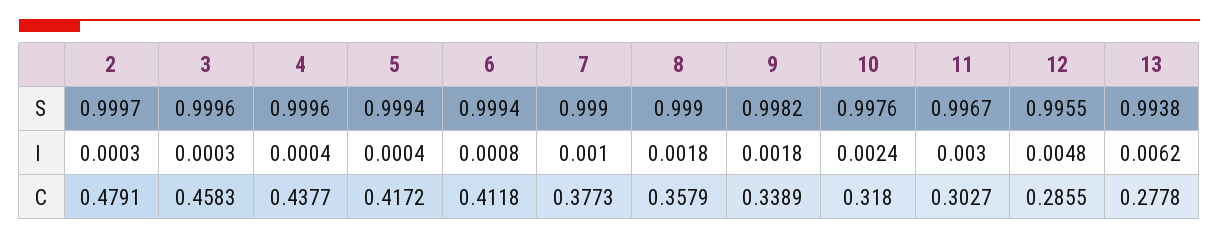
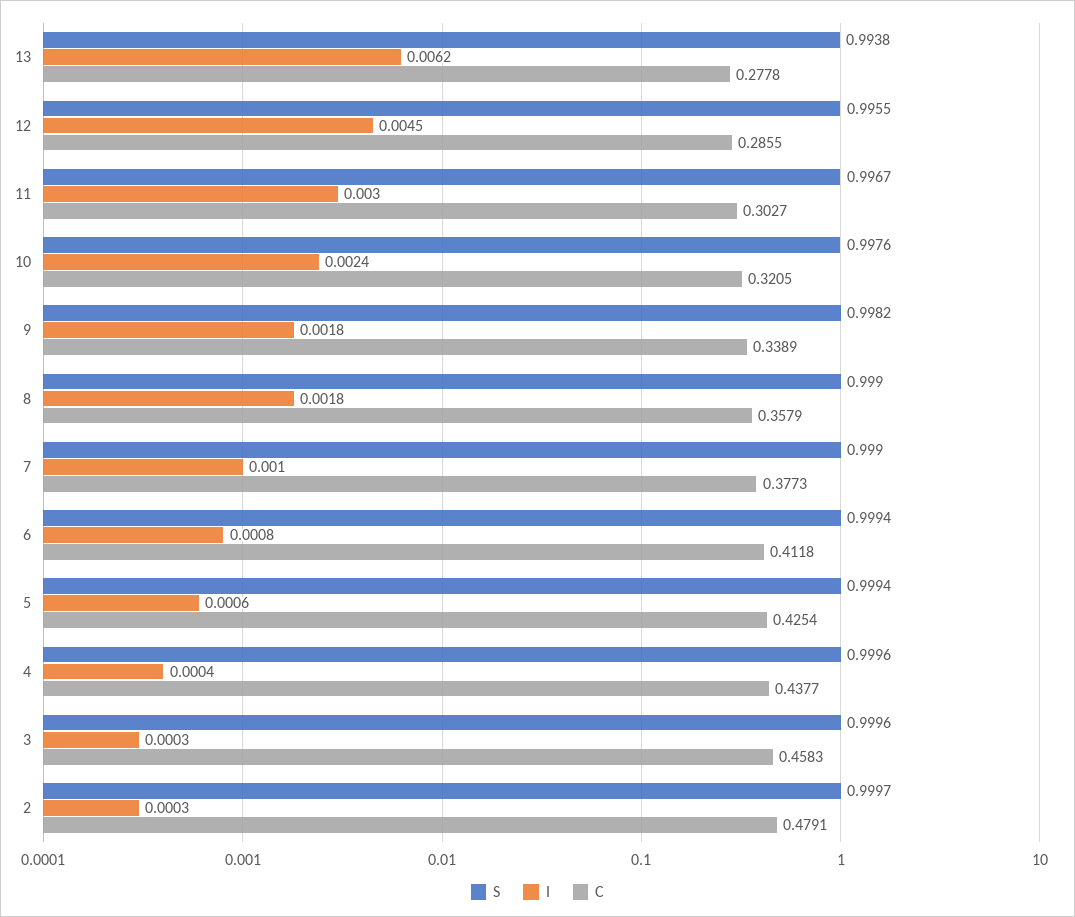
I, 5: 0.0004 -> 0.0006
I, 12: 0.0048 -> 0.0045
C, 5: 0.4172 -> 0.4254
C, 10: 0.318 -> 0.3205

